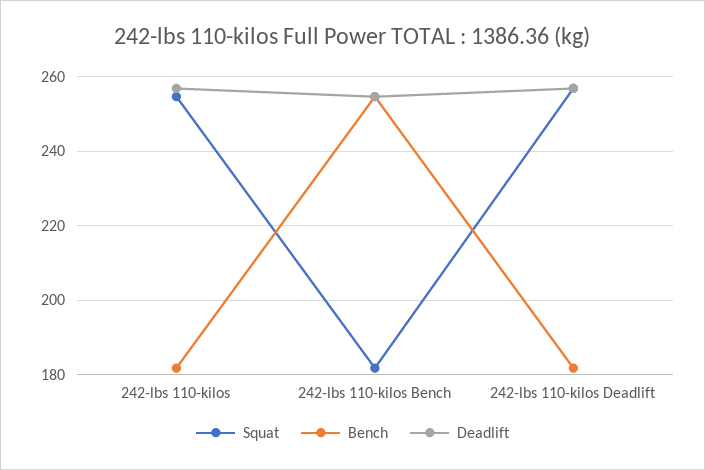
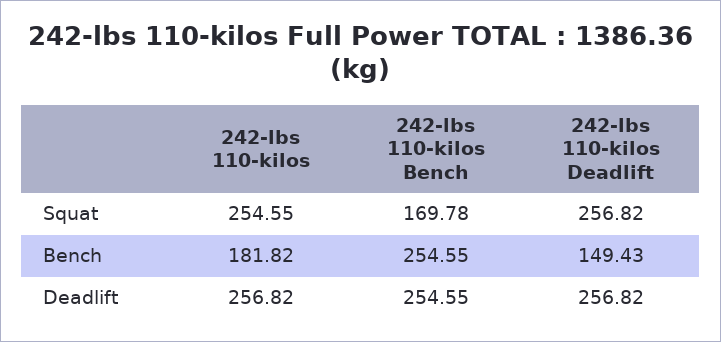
Squat, 242-lbs 110-kilos Bench: 182 -> 169.78
Bench, 242-lbs 110-kilos Deadlift: 182 -> 149.43

